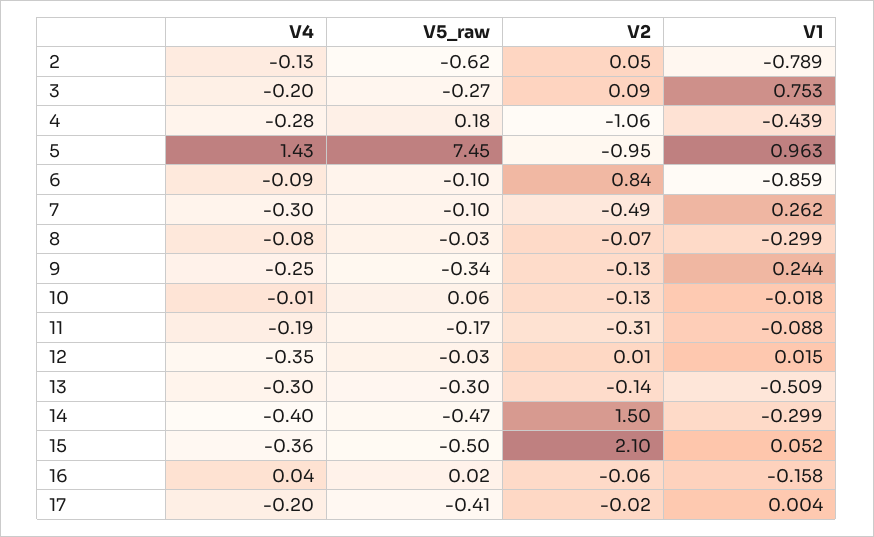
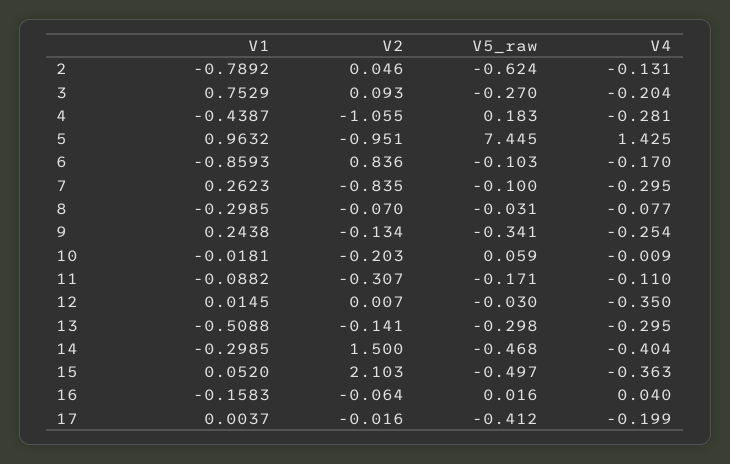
V4, 6: -0.09 -> -0.17
V2, 7: -0.49 -> -0.835
V2, 10: -0.13 -> -0.203
V4, 11: -0.19 -> -0.11

